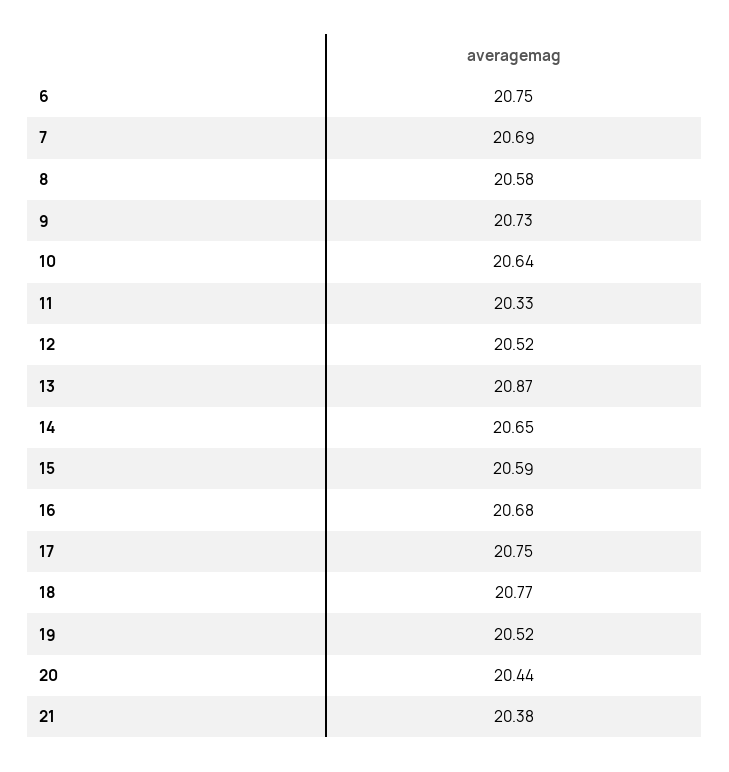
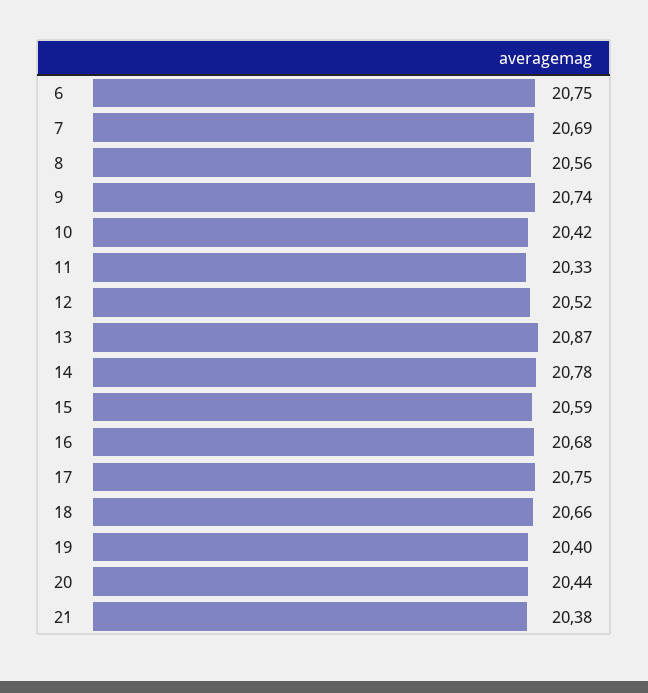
8: 20.58 -> 20.56
9: 20.73 -> 20.74
10: 20.64 -> 20.42
14: 20.65 -> 20.78
18: 20.77 -> 20.66
19: 20.52 -> 20.4

